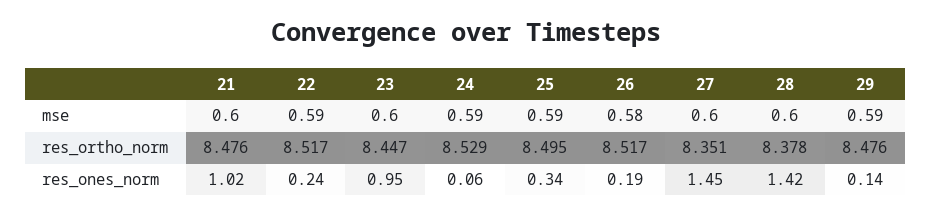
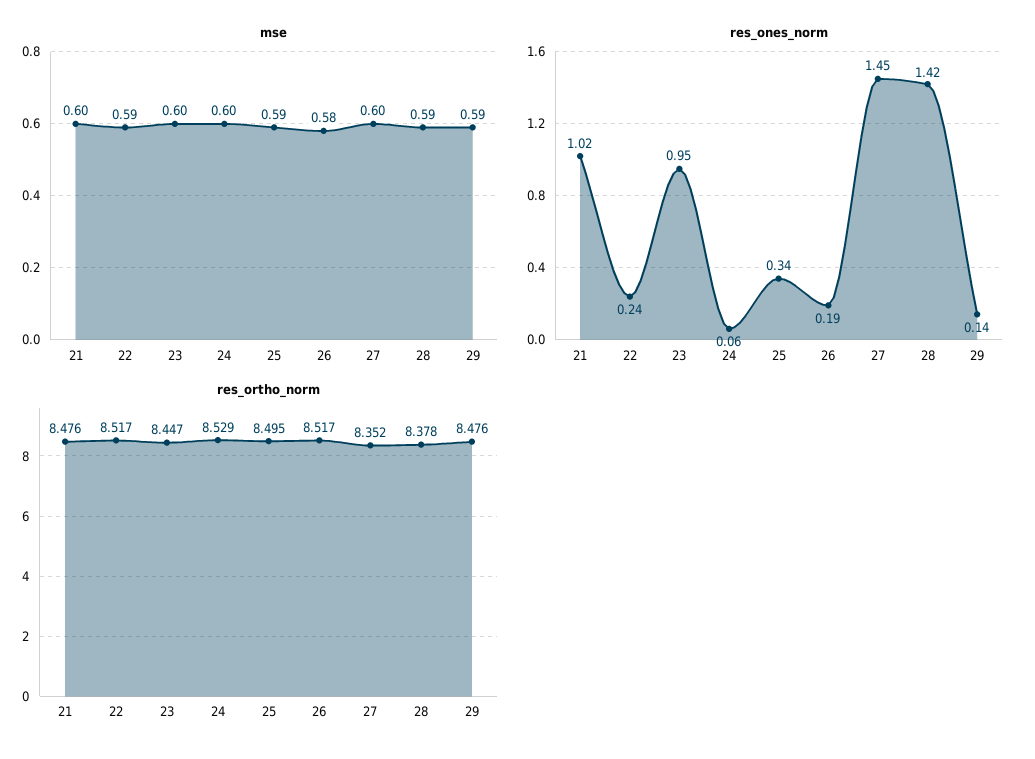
mse, 24: 0.59 -> 0.6
mse, 28: 0.6 -> 0.59
res_ortho_norm, 27: 8.351 -> 8.352

